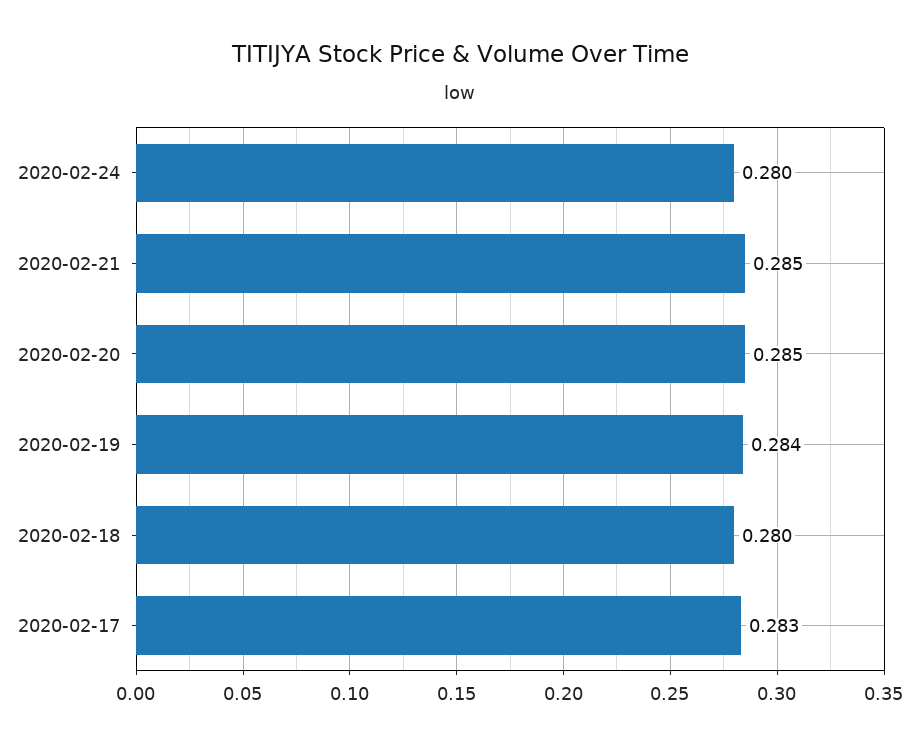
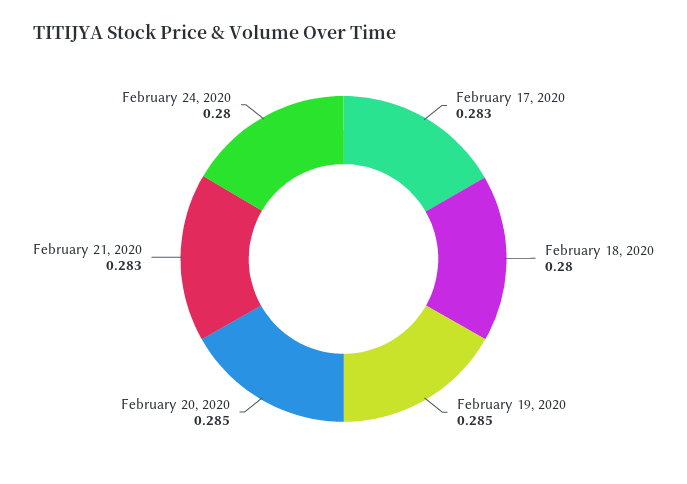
2020-02-21: 0.285 -> 0.283
2020-02-19: 0.284 -> 0.285

